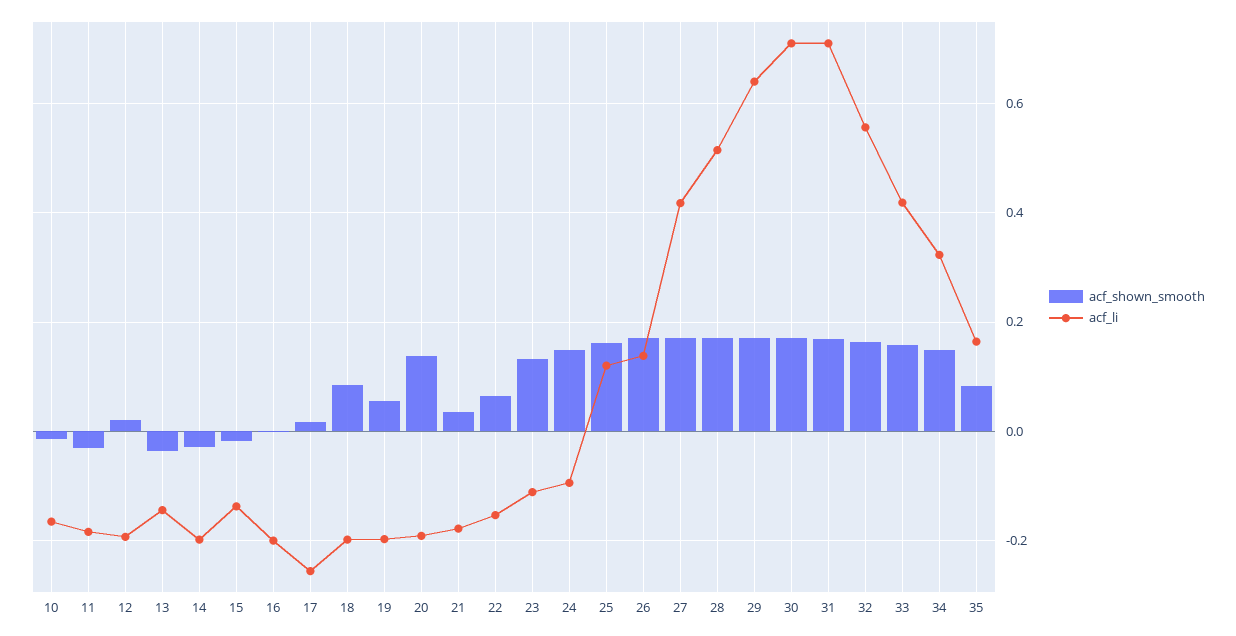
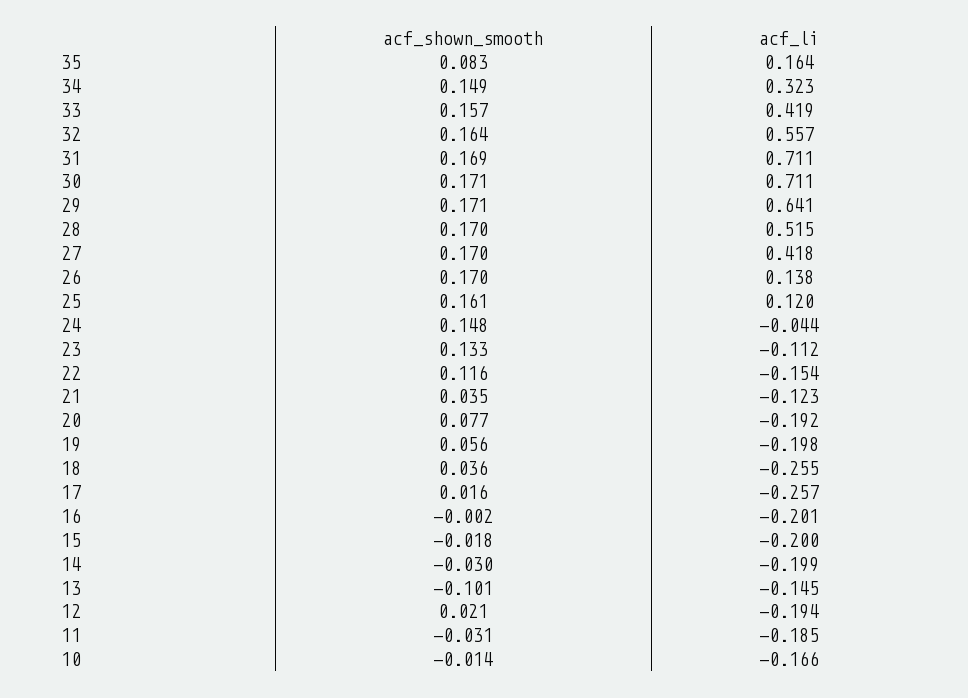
acf_shown_smooth, 13: -0.04 -> -0.101
acf_li, 15: -0.14 -> -0.2
acf_shown_smooth, 18: 0.08 -> 0.036
acf_li, 18: -0.2 -> -0.255
acf_shown_smooth, 20: 0.14 -> 0.077
acf_li, 21: -0.18 -> -0.123
acf_shown_smooth, 22: 0.06 -> 0.116
acf_li, 24: -0.1 -> -0.044

